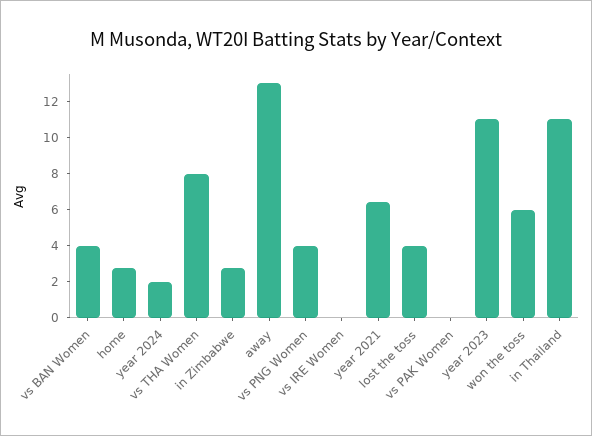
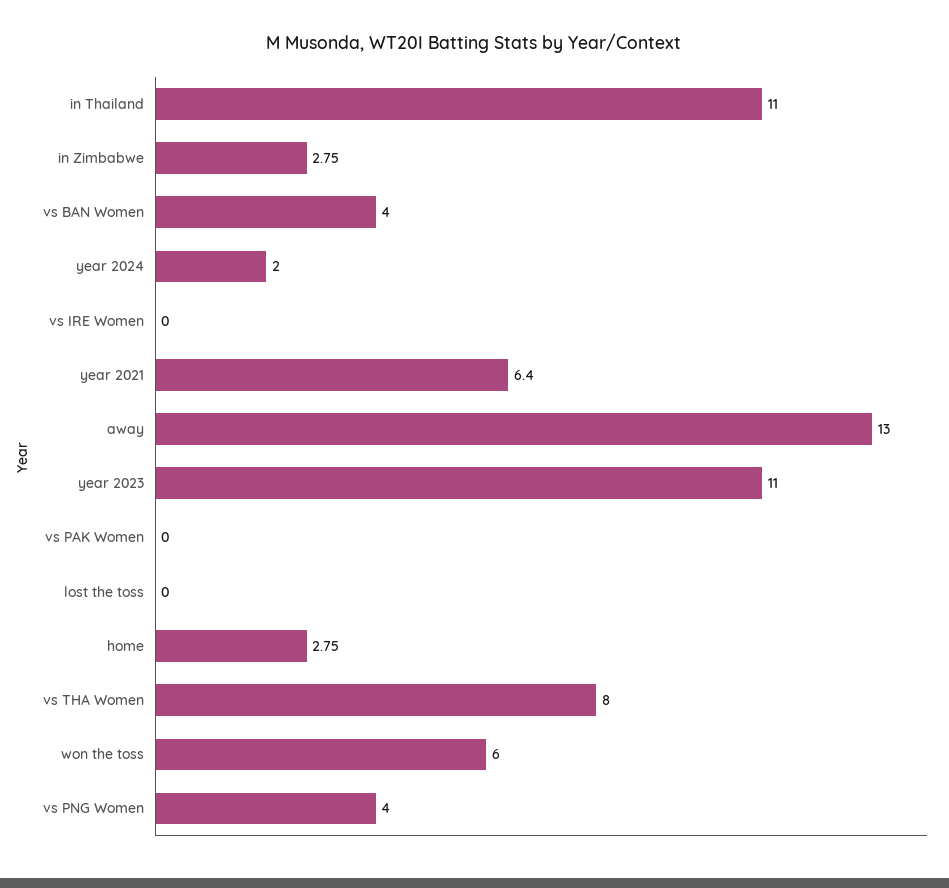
lost the toss: 4 -> 0

